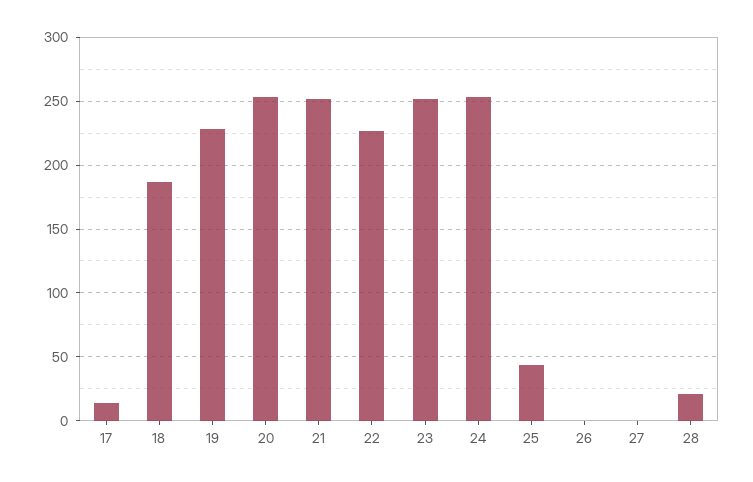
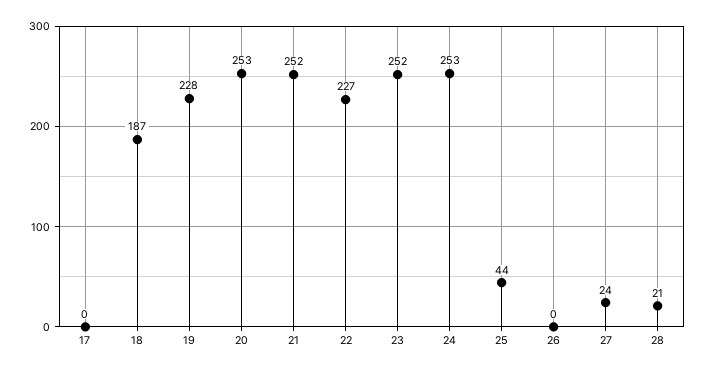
17: 15 -> 0
27: 0 -> 24

